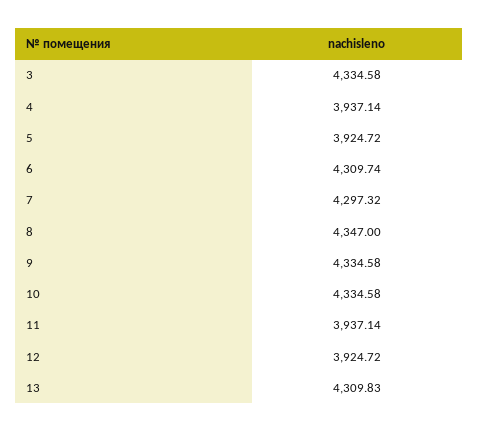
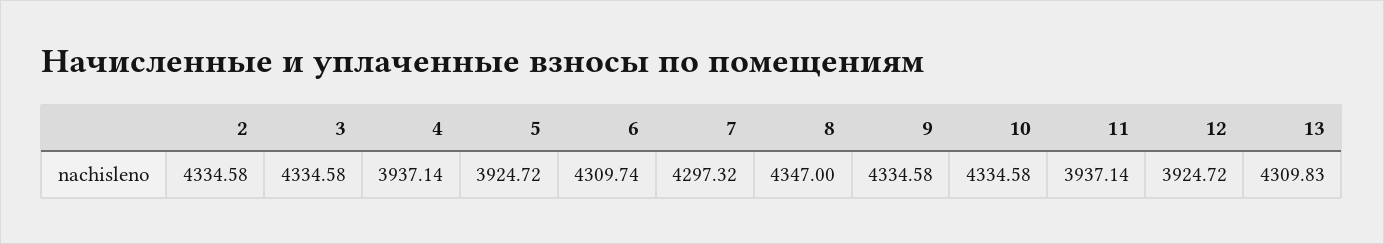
2: none -> 4334.58

